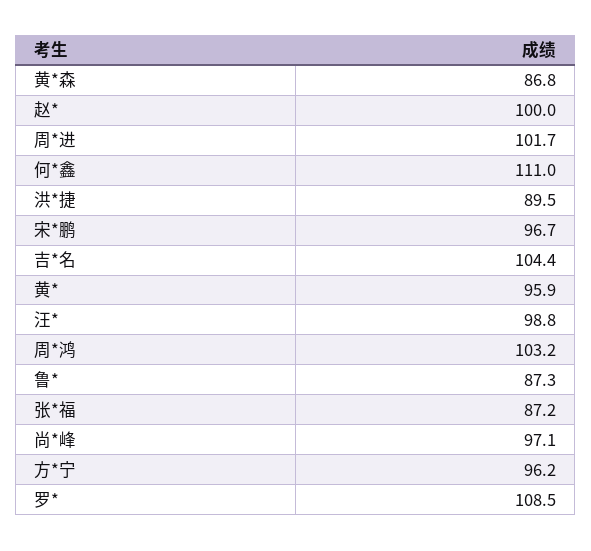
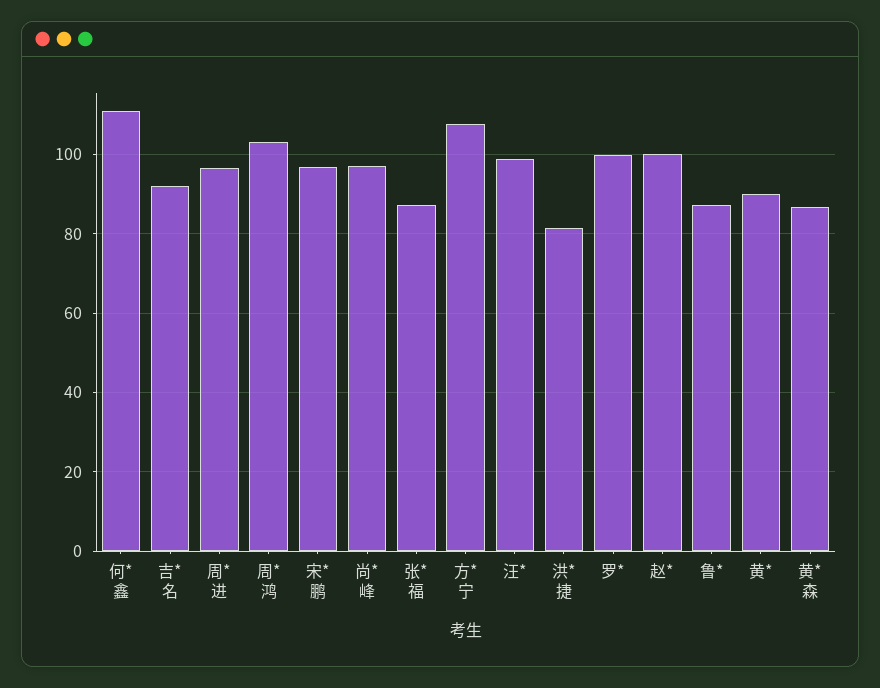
周*进: 101.7 -> 96
洪*捷: 89.5 -> 82
吉*名: 104.4 -> 92
黄*: 95.9 -> 90
方*宁: 96.2 -> 108
罗*: 108.5 -> 100

